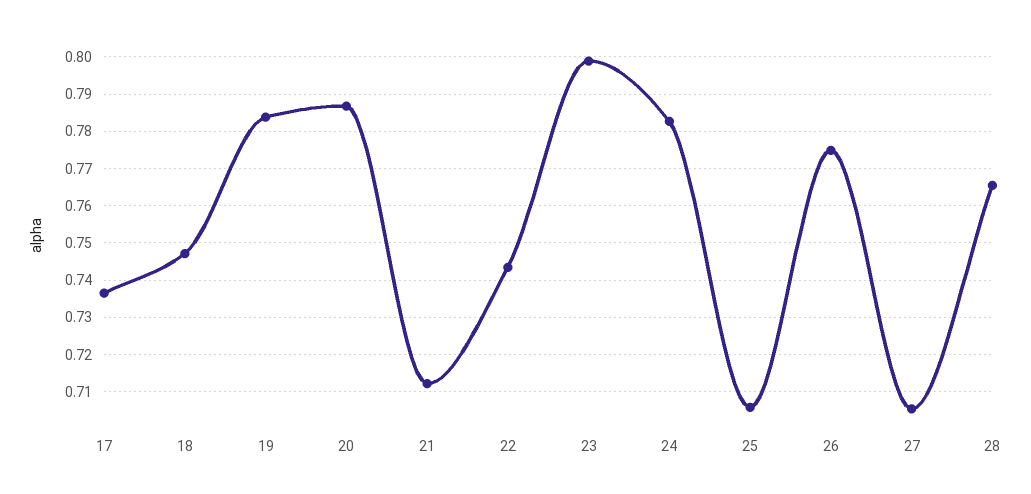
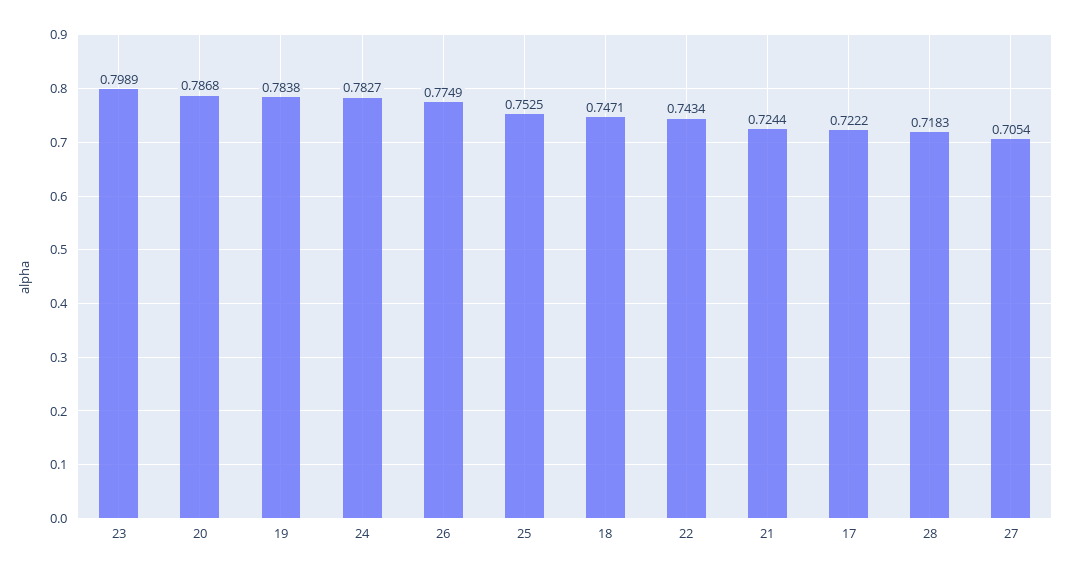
17: 0.736 -> 0.7222
21: 0.712 -> 0.7244
25: 0.706 -> 0.7525
28: 0.766 -> 0.7183

